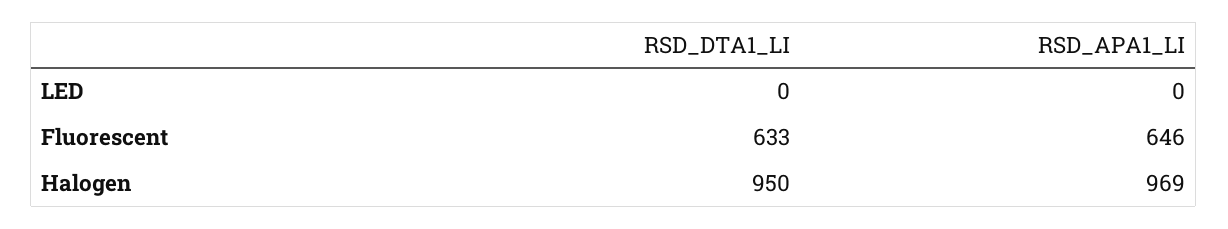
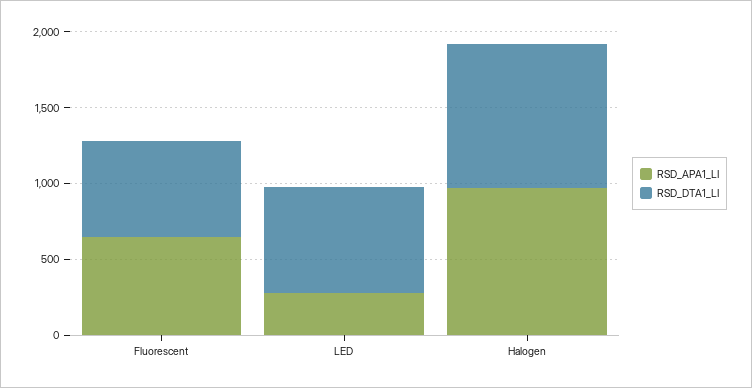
RSD_DTA1_LI, LED: 0 -> 700
RSD_APA1_LI, LED: 0 -> 300

